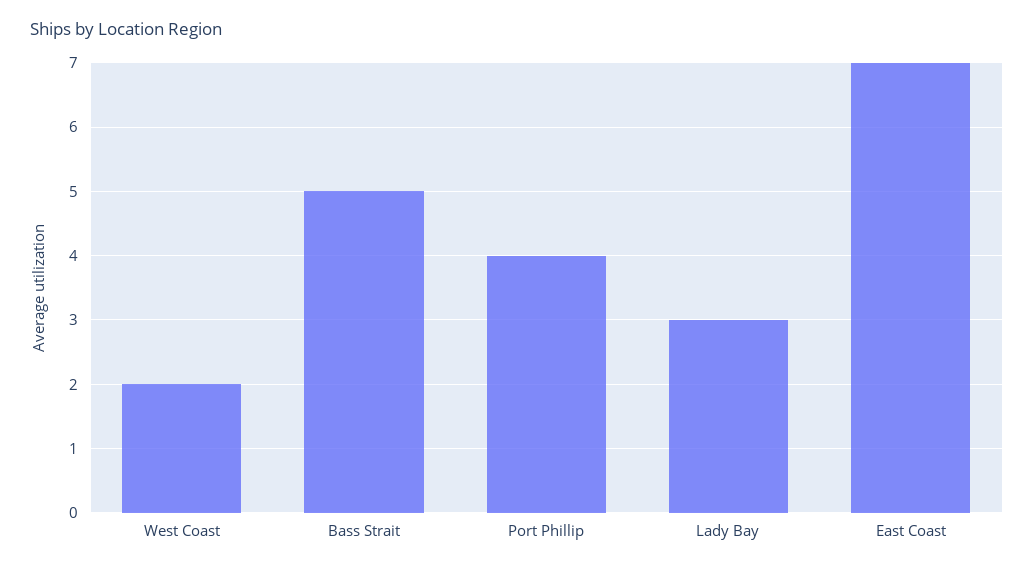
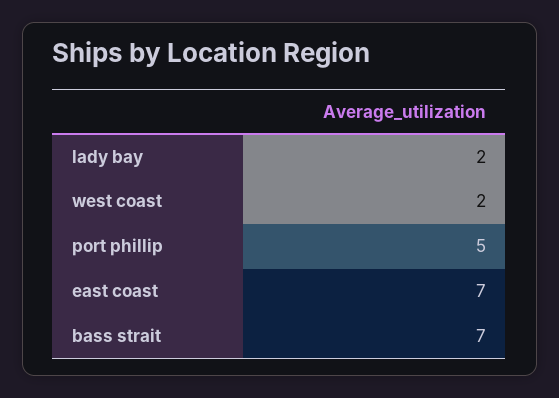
Bass Strait: 5 -> 7
Port Phillip: 4 -> 5
Lady Bay: 3 -> 2

